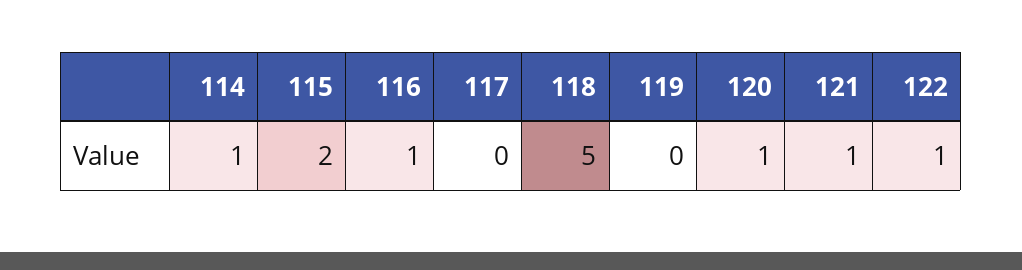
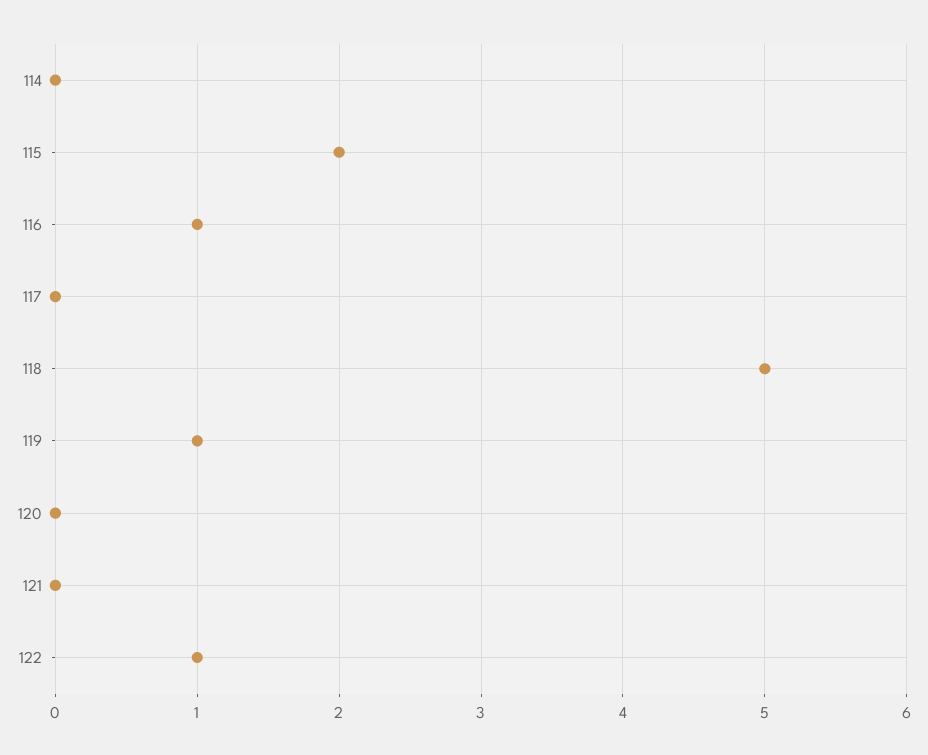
114: 1 -> 0
119: 0 -> 1
120: 1 -> 0
121: 1 -> 0

